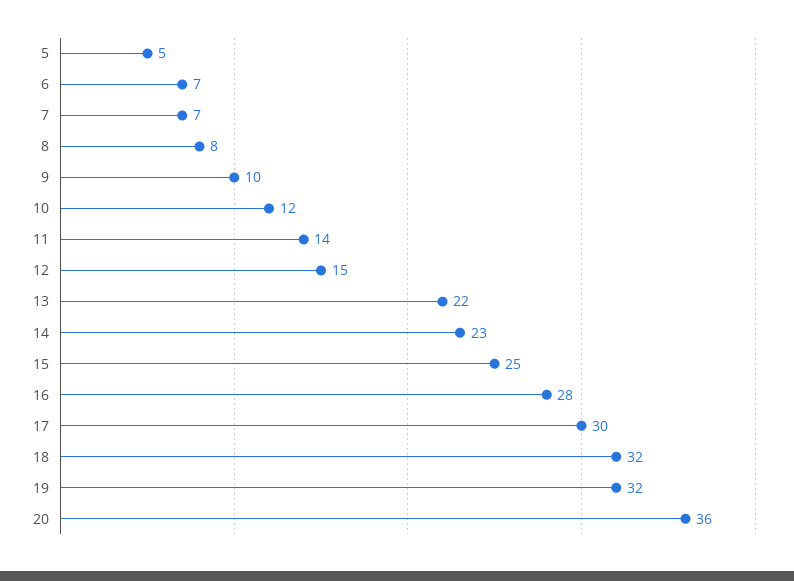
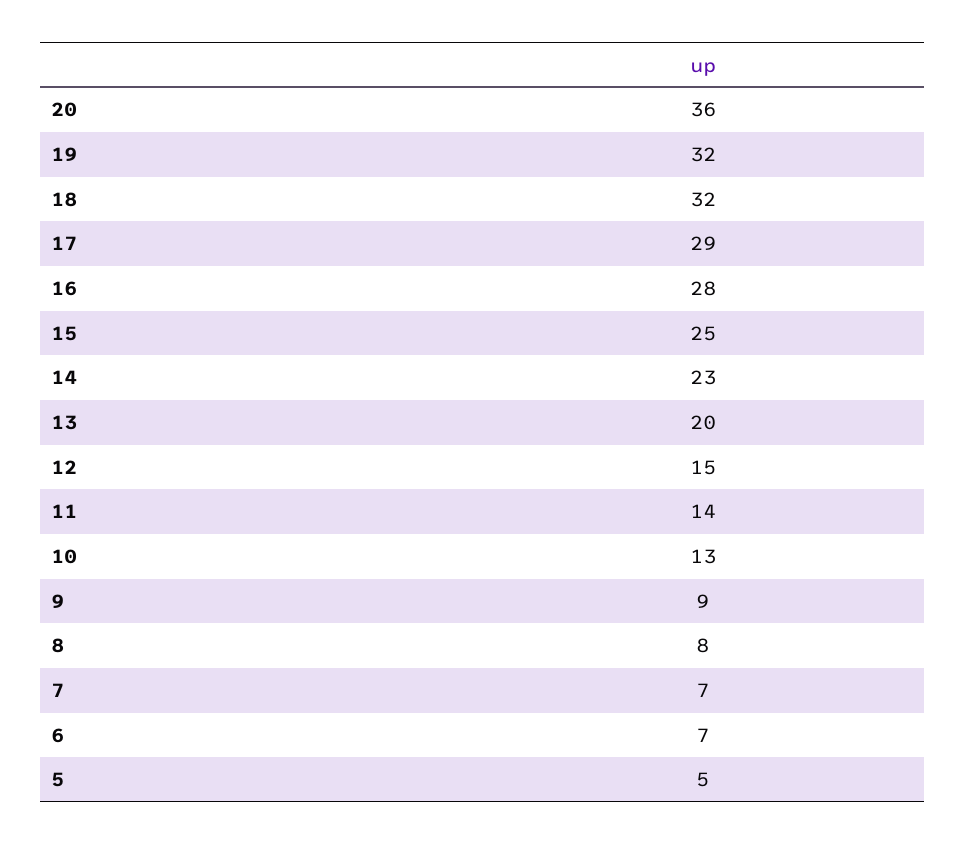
9: 10 -> 9
10: 12 -> 13
13: 22 -> 20
17: 30 -> 29

